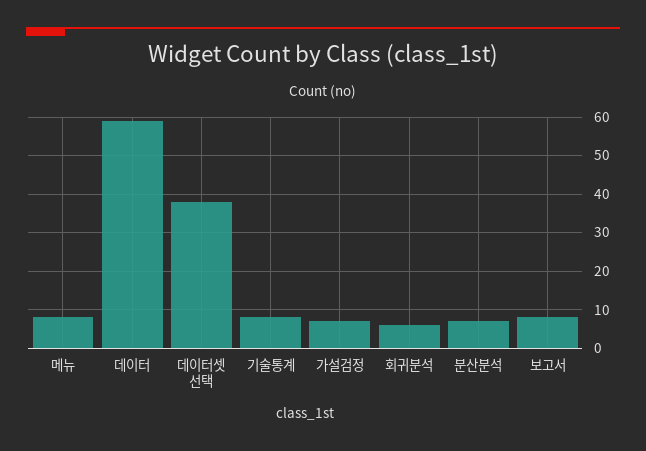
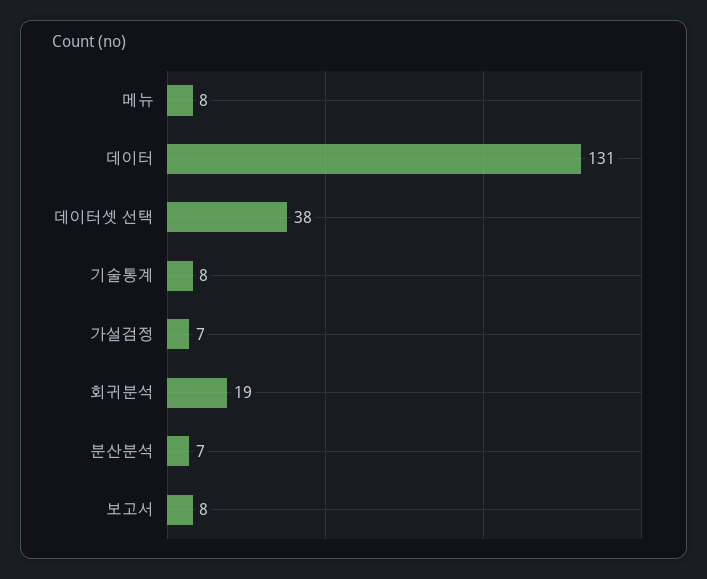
데이터: 60 -> 131
회귀분석: 5 -> 19

